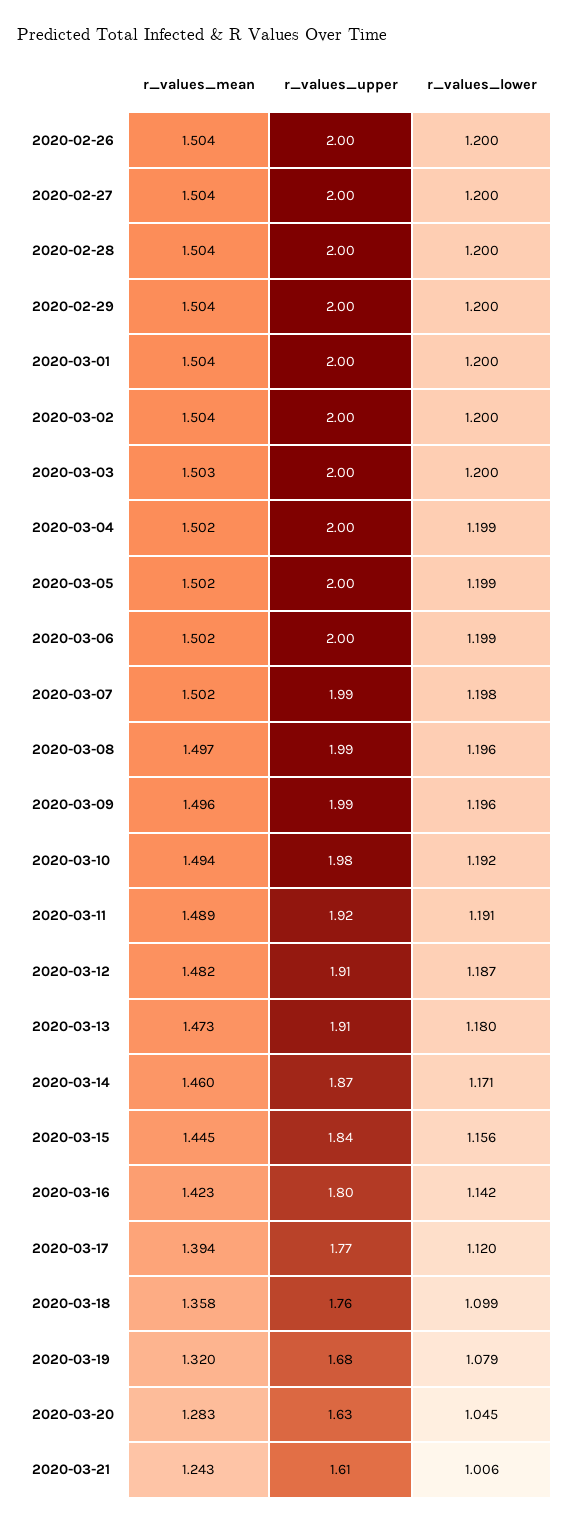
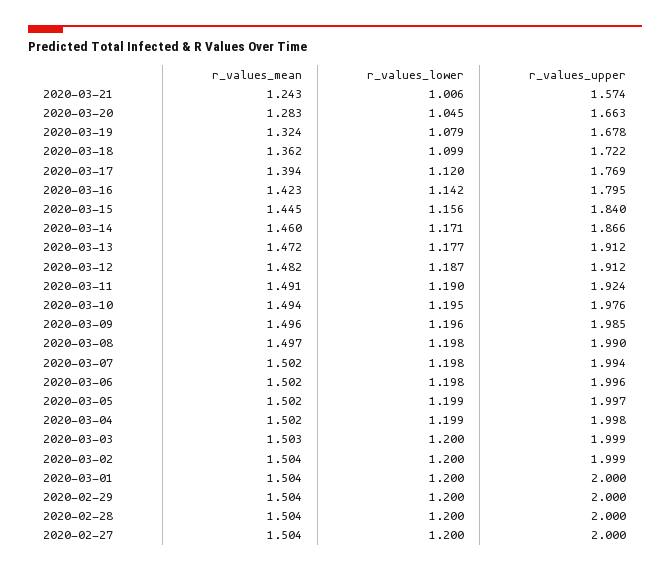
r_values_mean, 2020-02-26: 1.504 -> none
r_values_upper, 2020-02-26: 2 -> none
r_values_lower, 2020-02-26: 1.2 -> none
r_values_lower, 2020-03-06: 1.199 -> 1.198
r_values_lower, 2020-03-08: 1.196 -> 1.198
r_values_lower, 2020-03-10: 1.192 -> 1.195
r_values_mean, 2020-03-11: 1.489 -> 1.491
r_values_lower, 2020-03-11: 1.191 -> 1.19
r_values_mean, 2020-03-13: 1.473 -> 1.472
r_values_lower, 2020-03-13: 1.18 -> 1.177
r_values_mean, 2020-03-18: 1.358 -> 1.362
r_values_upper, 2020-03-18: 1.76 -> 1.722
r_values_mean, 2020-03-19: 1.32 -> 1.324
r_values_upper, 2020-03-20: 1.63 -> 1.663
r_values_upper, 2020-03-21: 1.61 -> 1.574

